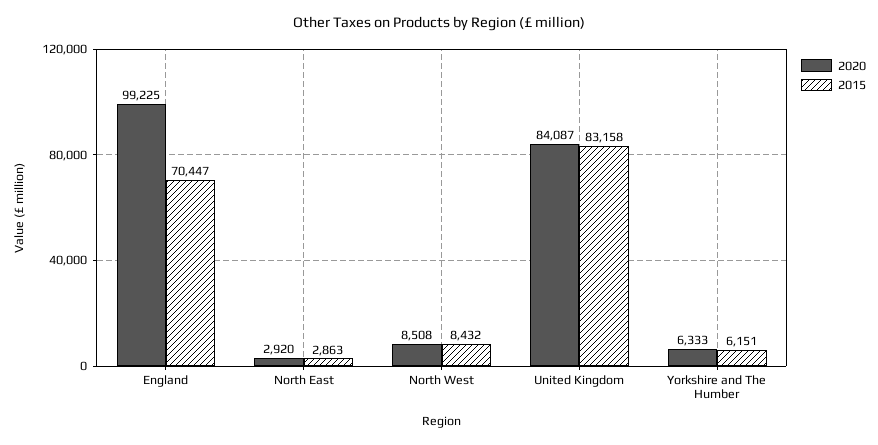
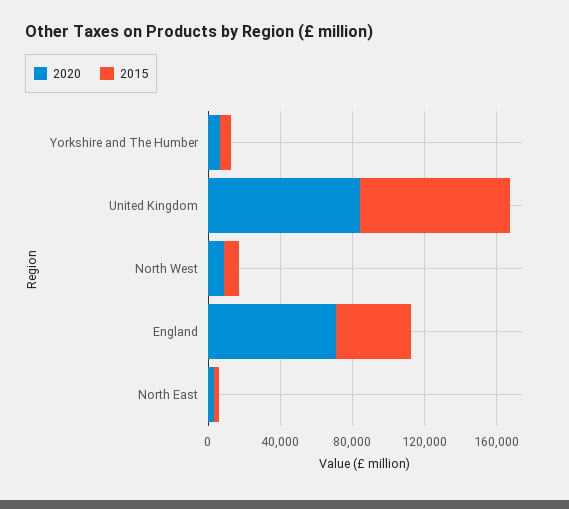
2020, England: 99225 -> 70000
2015, England: 70447 -> 40000

